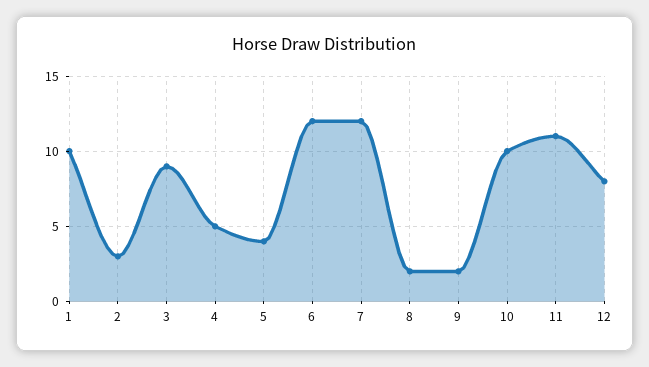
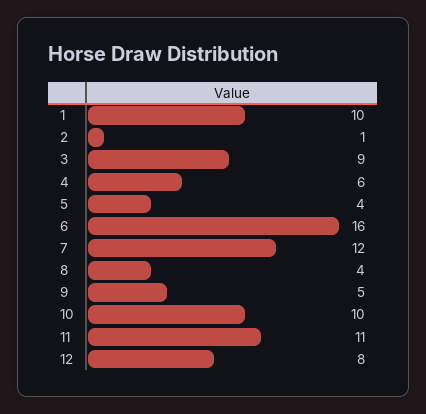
2: 3 -> 1
4: 5 -> 6
6: 12 -> 16
8: 2 -> 4
9: 2 -> 5

